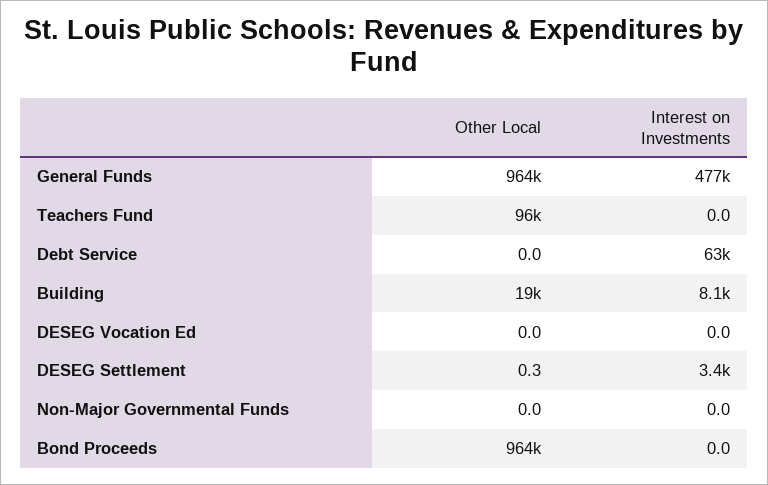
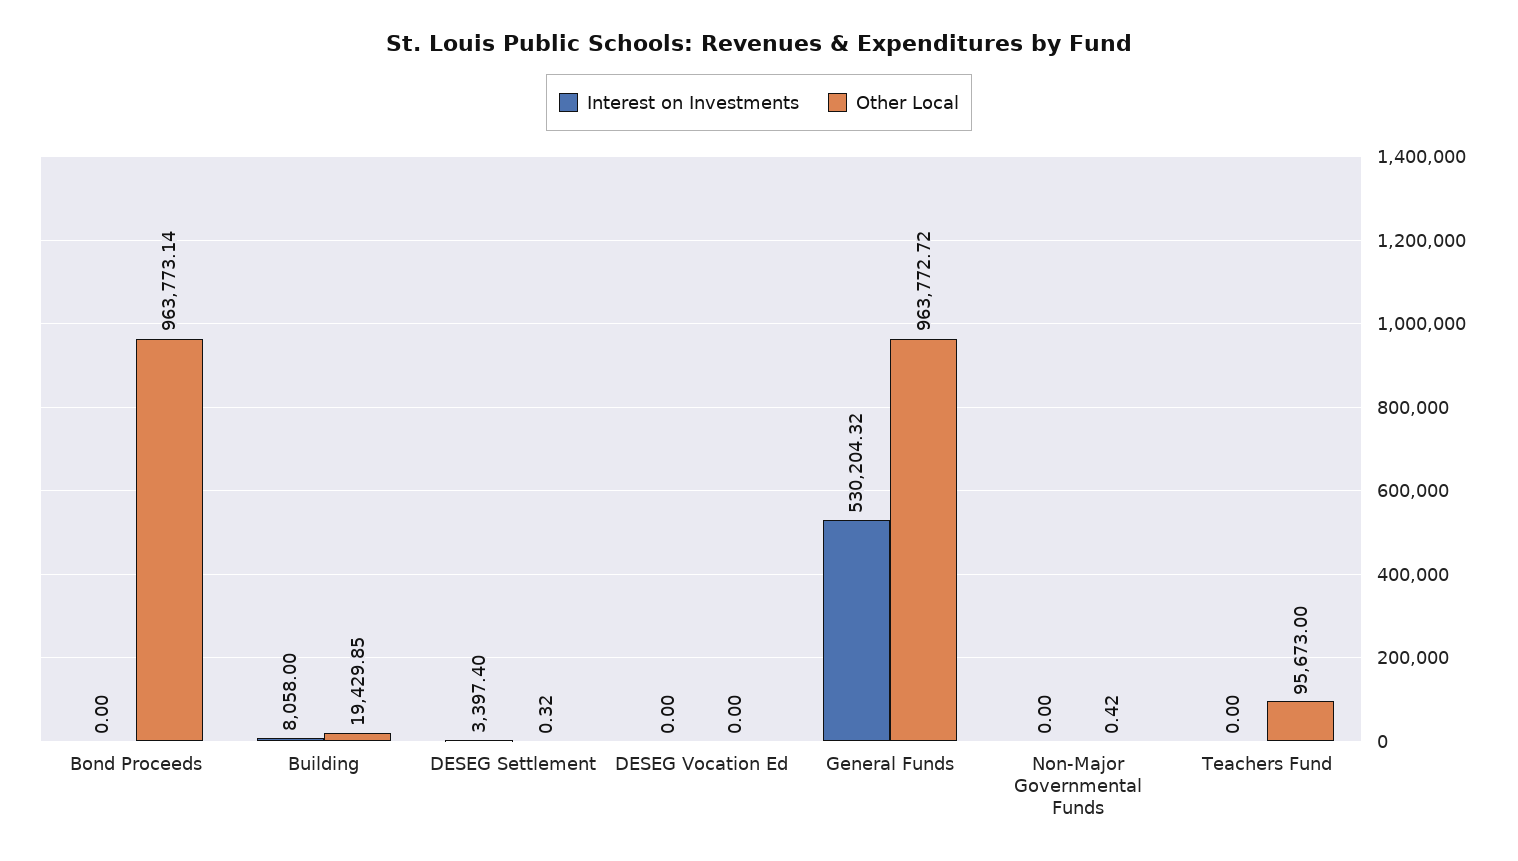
Interest on Investments, General Funds: 477000 -> 530204.32
Other Local, Debt Service: 0 -> none
Interest on Investments, Debt Service: 63000 -> none
Other Local, Non-Major Governmental Funds: 0 -> 0.42

